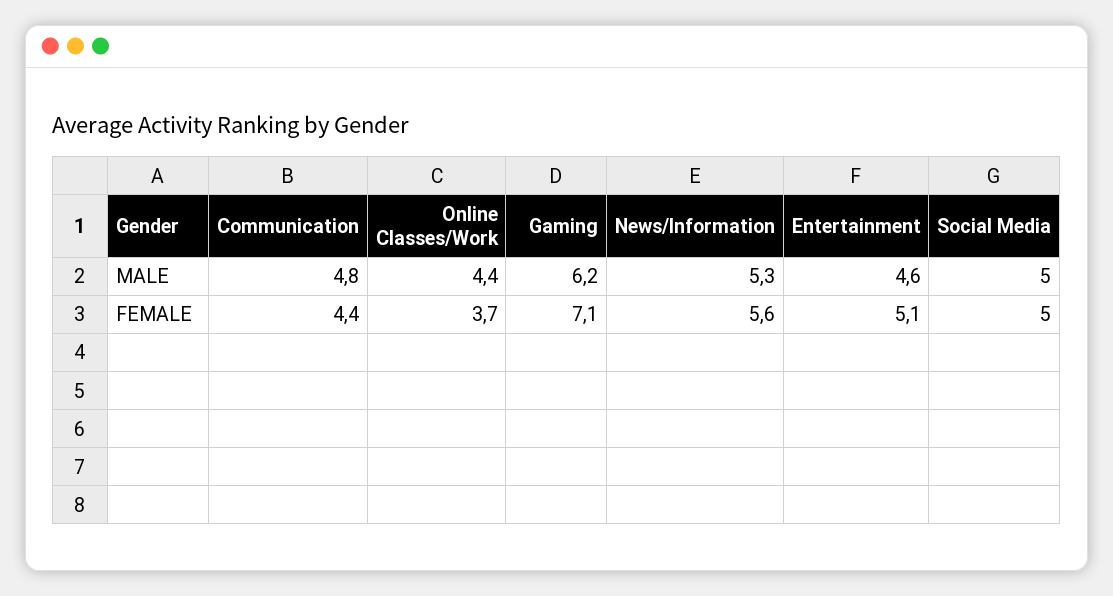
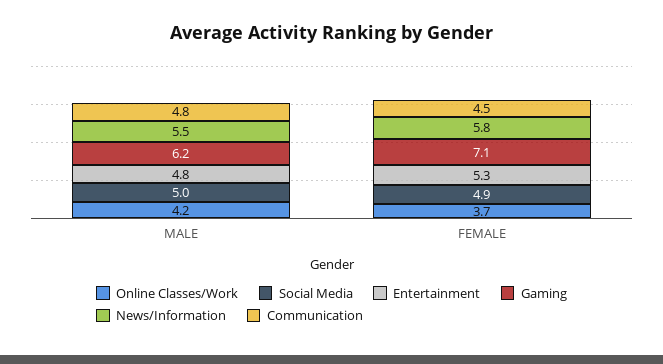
Online Classes/Work, MALE: 4.4 -> 4.2
News/Information, MALE: 5.3 -> 5.5
Entertainment, MALE: 4.6 -> 4.8
Communication, FEMALE: 4.4 -> 4.5
News/Information, FEMALE: 5.6 -> 5.8
Entertainment, FEMALE: 5.1 -> 5.3
Social Media, FEMALE: 5 -> 4.9

